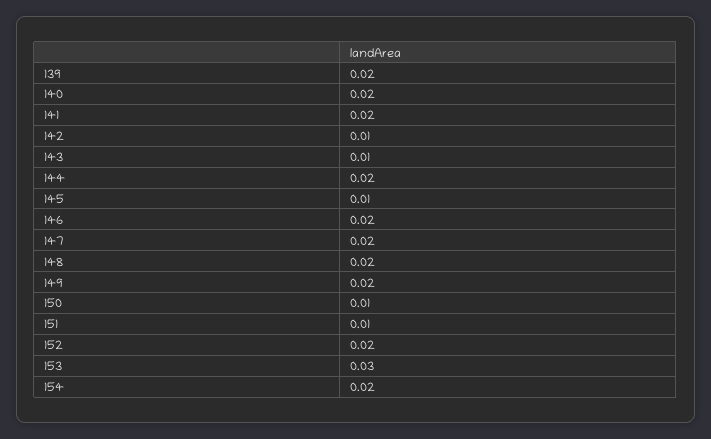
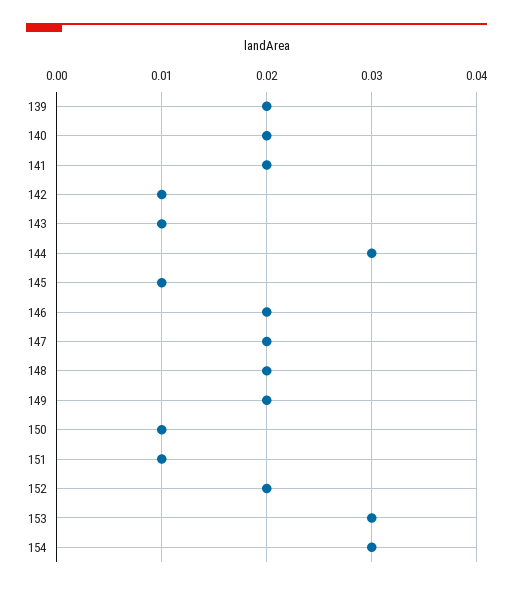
144: 0.02 -> 0.03
154: 0.02 -> 0.03

